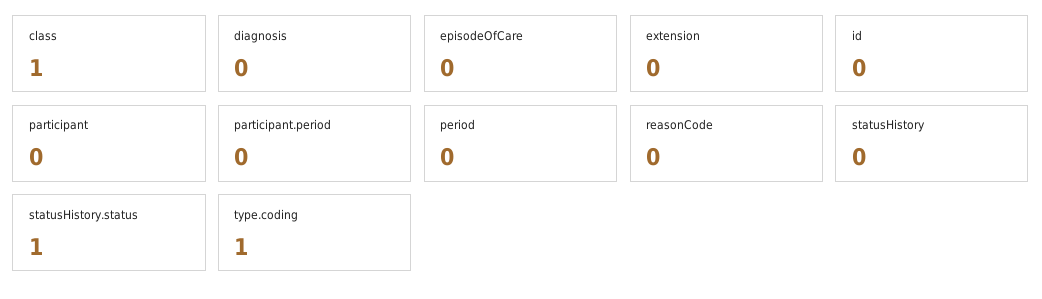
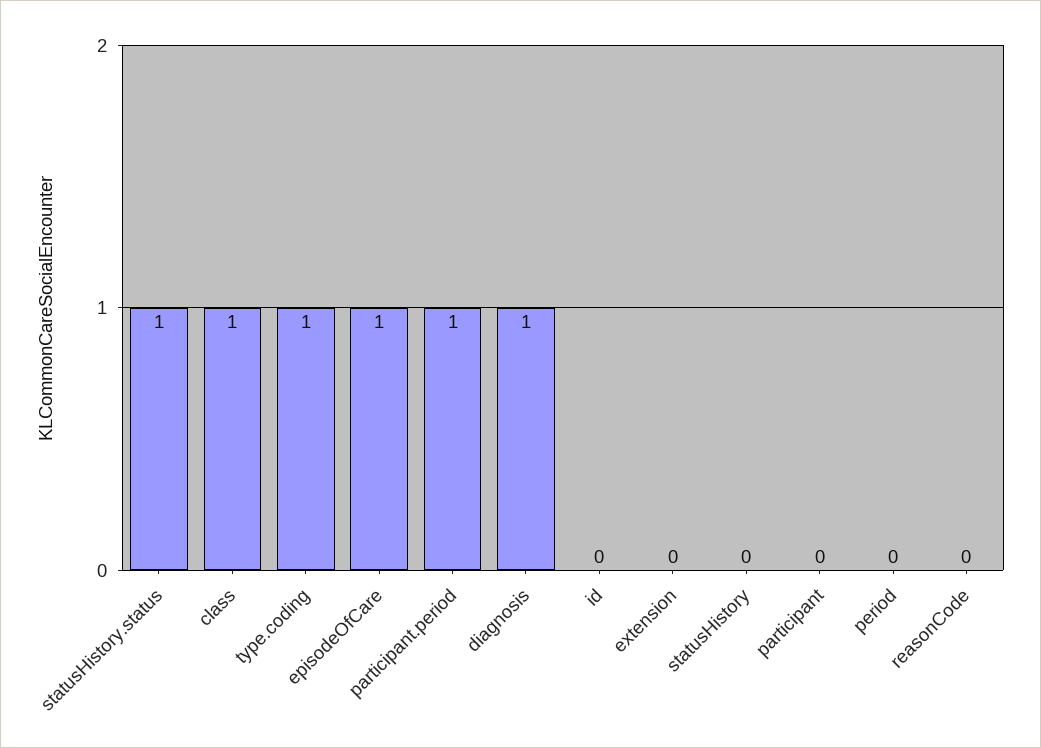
diagnosis: 0 -> 1
episodeOfCare: 0 -> 1
participant.period: 0 -> 1

